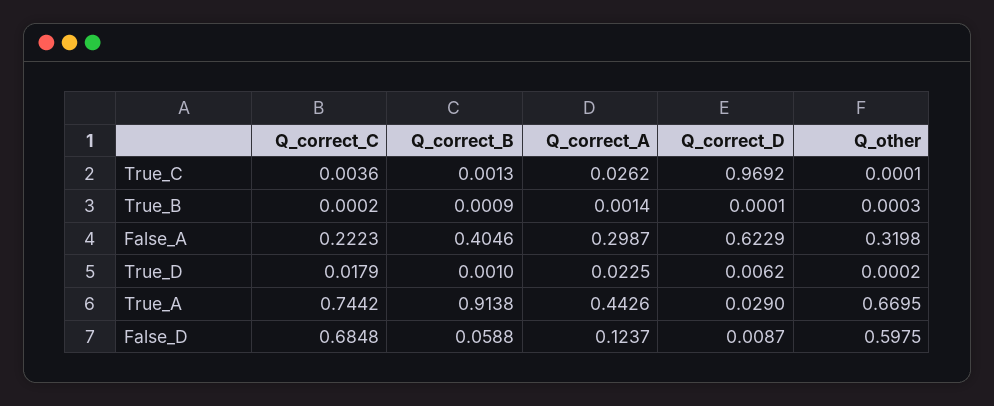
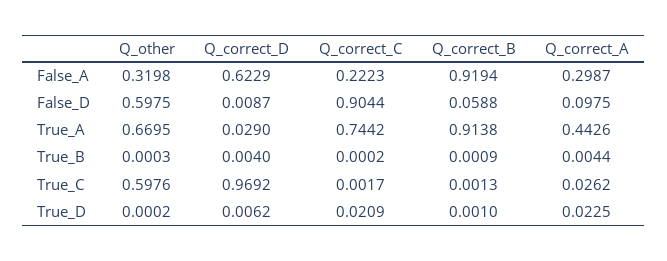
Q_correct_C, True_C: 0.0036 -> 0.0017
Q_other, True_C: 0.0001 -> 0.5976
Q_correct_A, True_B: 0.0014 -> 0.0044
Q_correct_D, True_B: 0.0001 -> 0.004
Q_correct_B, False_A: 0.4046 -> 0.9194
Q_correct_C, True_D: 0.0179 -> 0.0209
Q_correct_C, False_D: 0.6848 -> 0.9044
Q_correct_A, False_D: 0.1237 -> 0.0975

